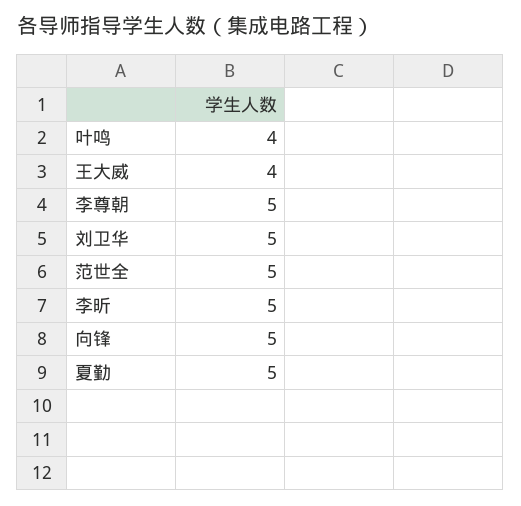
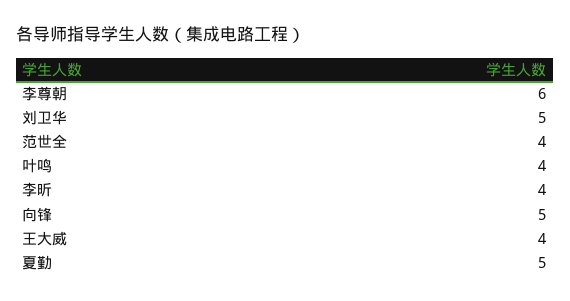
李尊朝: 5 -> 6
范世全: 5 -> 4
李昕: 5 -> 4

